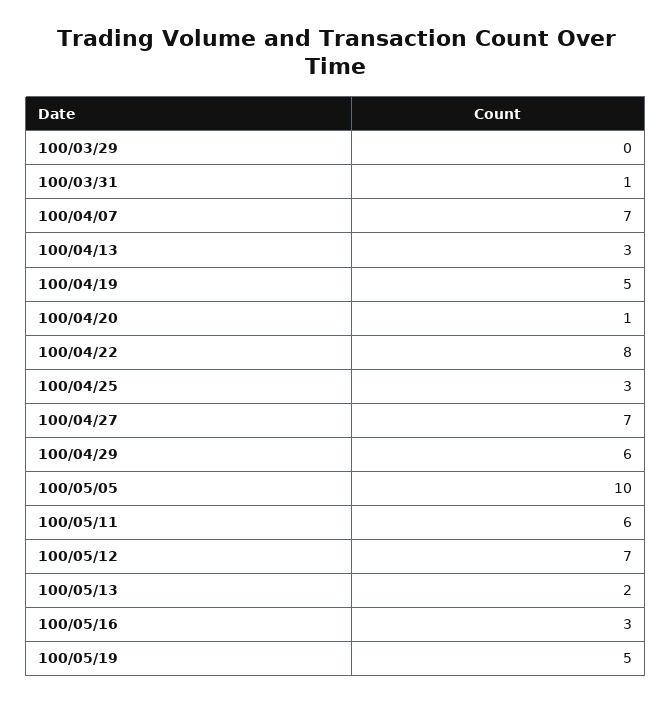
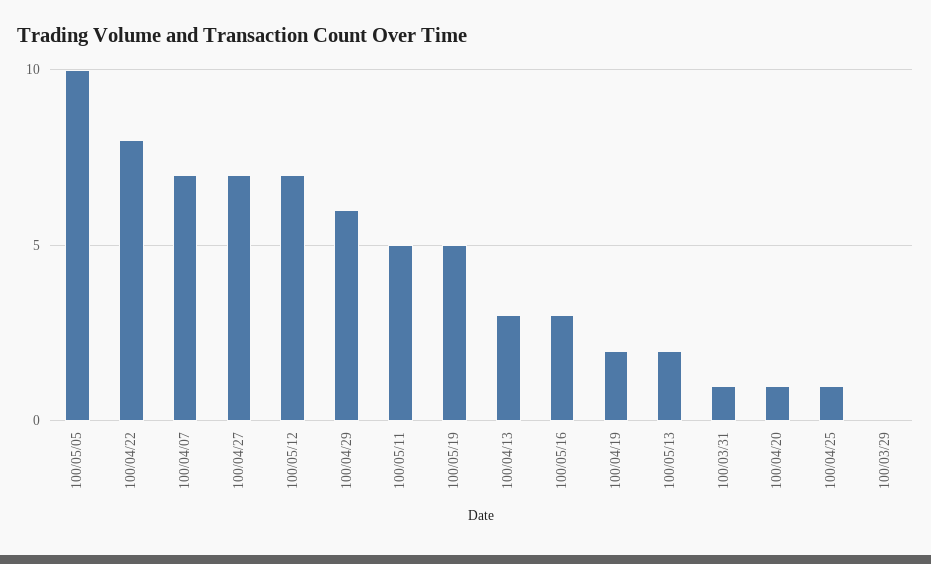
100/04/19: 5 -> 2
100/04/25: 3 -> 1
100/05/11: 6 -> 5

